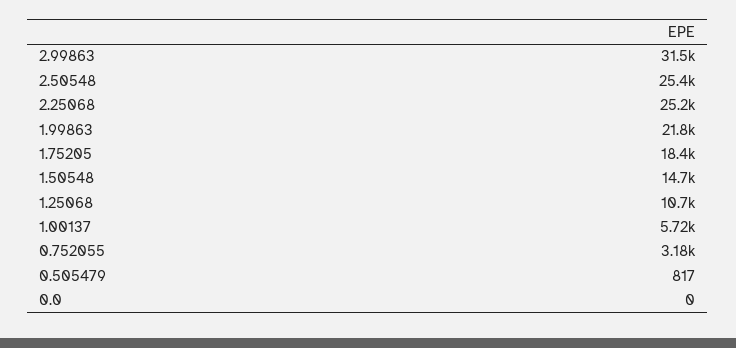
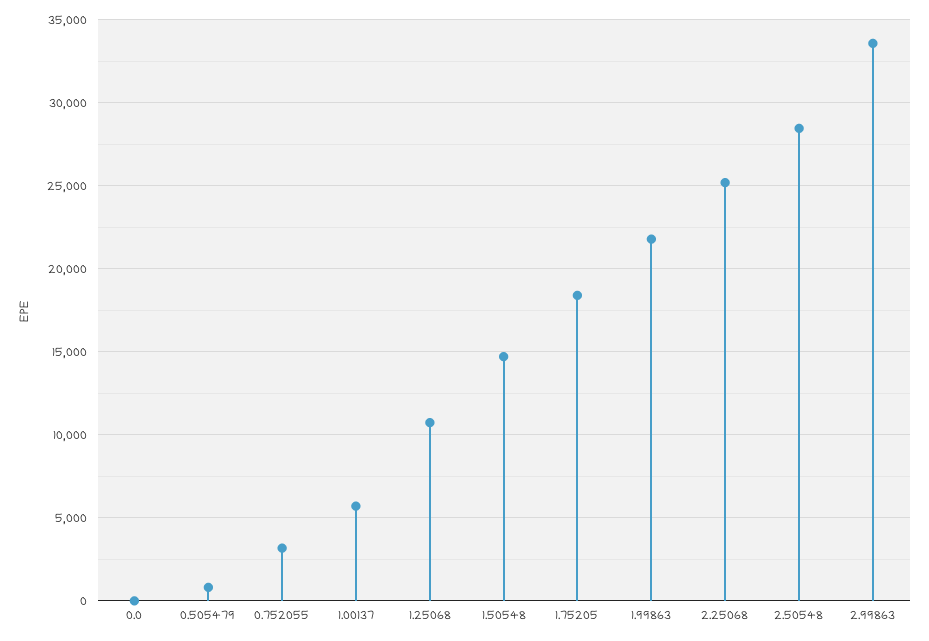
2.99863: 31500 -> 33500
2.50548: 25400 -> 28500

